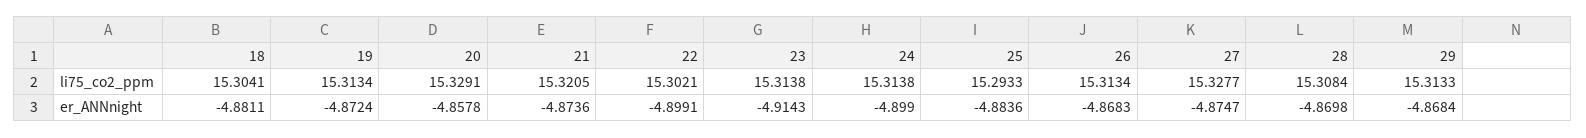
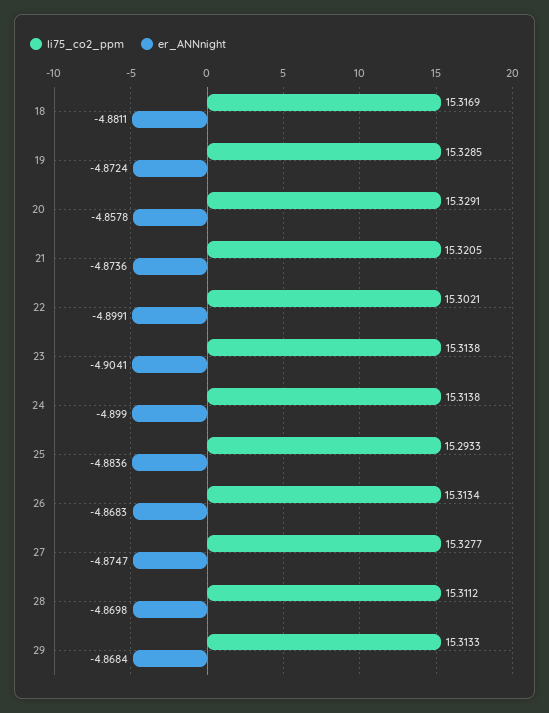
li75_co2_ppm, 18: 15.3041 -> 15.3169
li75_co2_ppm, 19: 15.3134 -> 15.3285
li75_co2_ppm, 28: 15.3084 -> 15.3112
er_ANNnight, 23: -4.9143 -> -4.9041

